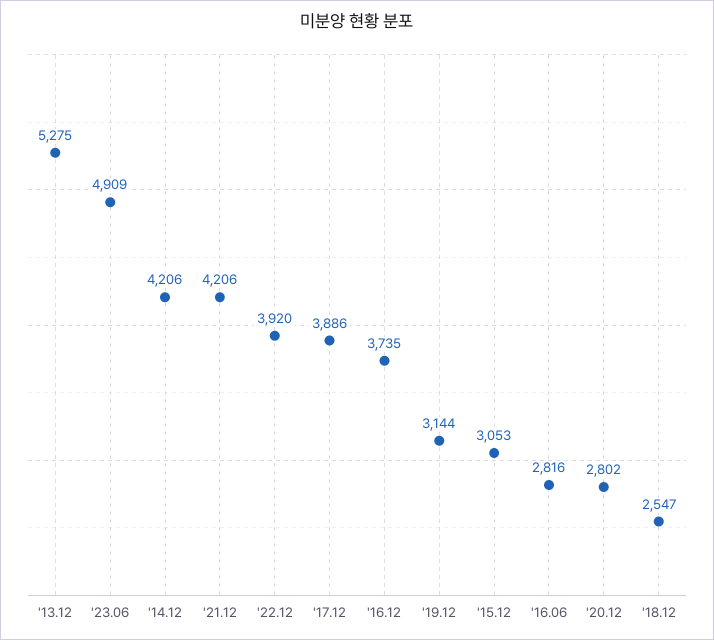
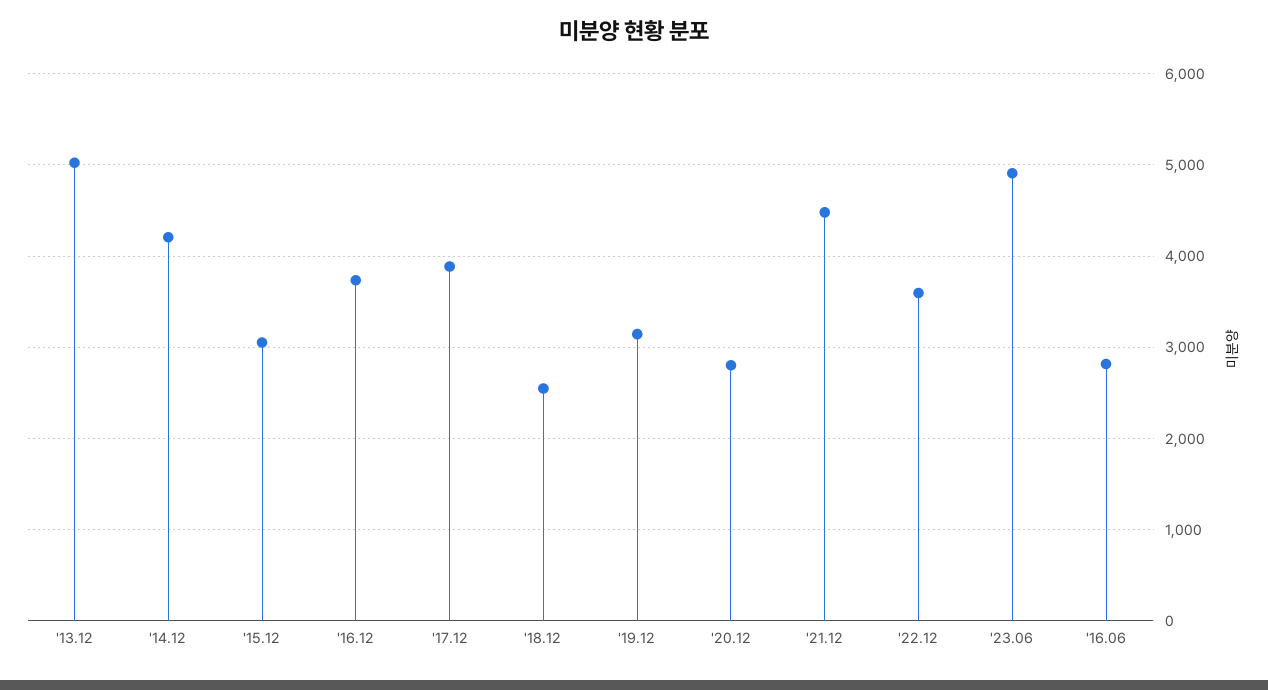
'13.12: 5275 -> 5000
'21.12: 4206 -> 4500
'22.12: 3920 -> 3600

